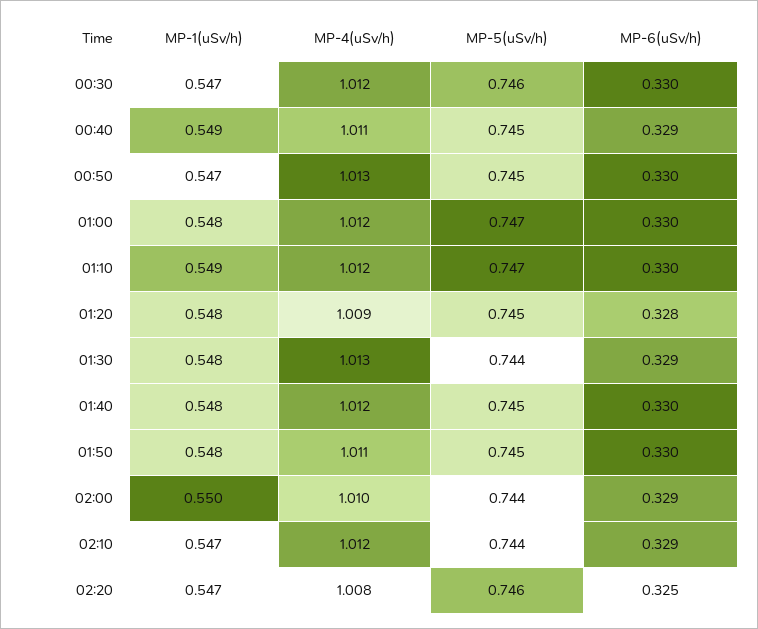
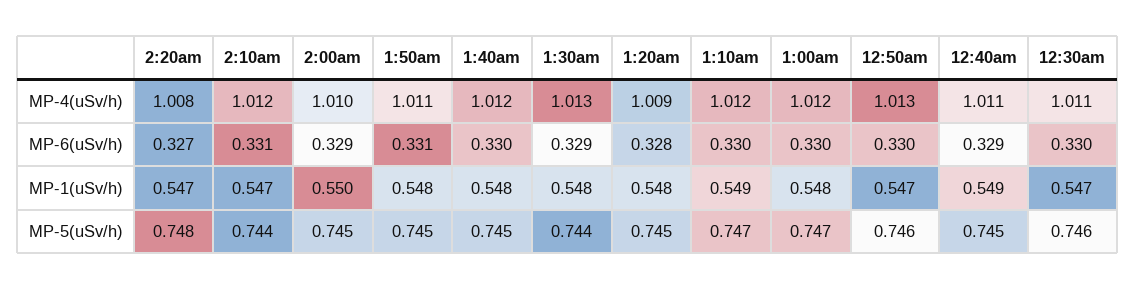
MP-4(uSv/h), 00:30: 1.012 -> 1.011
MP-5(uSv/h), 00:50: 0.745 -> 0.746
MP-6(uSv/h), 01:50: 0.33 -> 0.331
MP-5(uSv/h), 02:00: 0.744 -> 0.745
MP-6(uSv/h), 02:10: 0.329 -> 0.331
MP-5(uSv/h), 02:20: 0.746 -> 0.748
MP-6(uSv/h), 02:20: 0.325 -> 0.327

